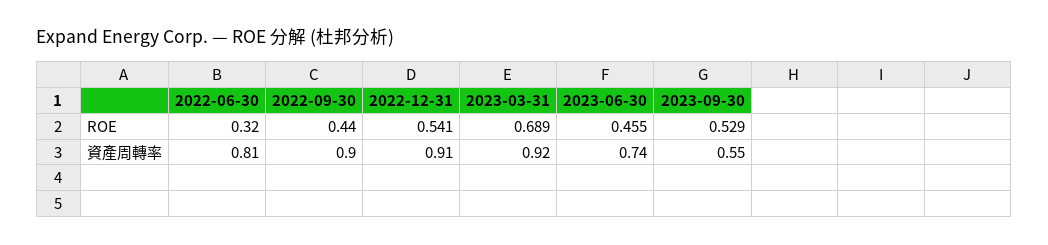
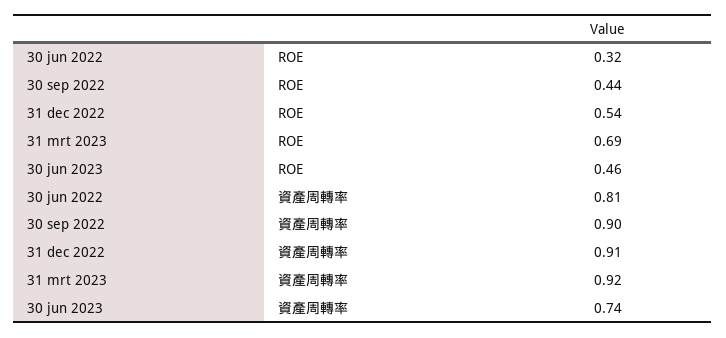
2023-09-30, ROE: 0.529 -> none
2023-09-30, 資產周轉率: 0.55 -> none

